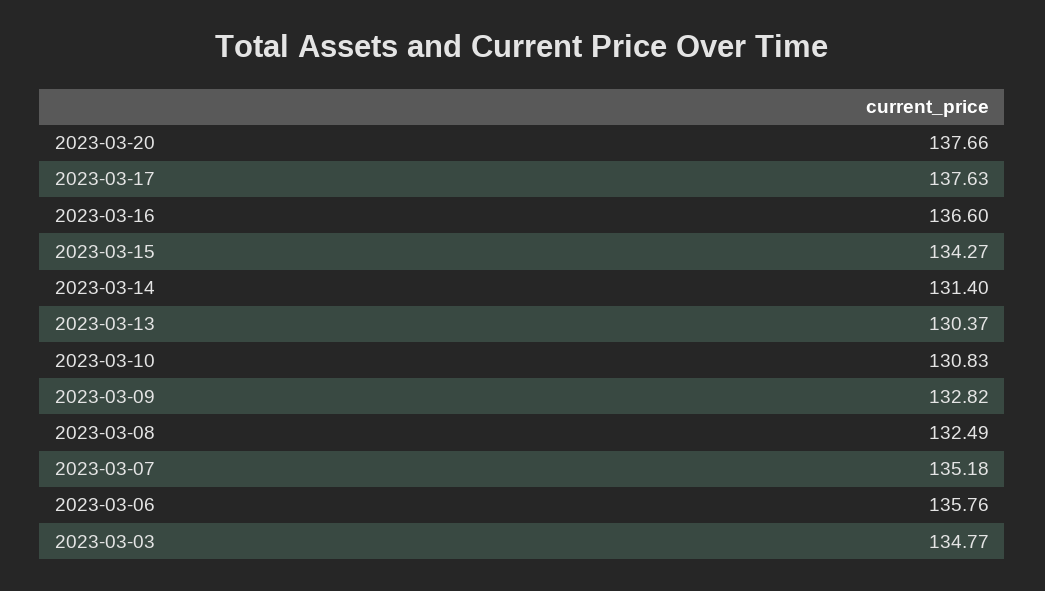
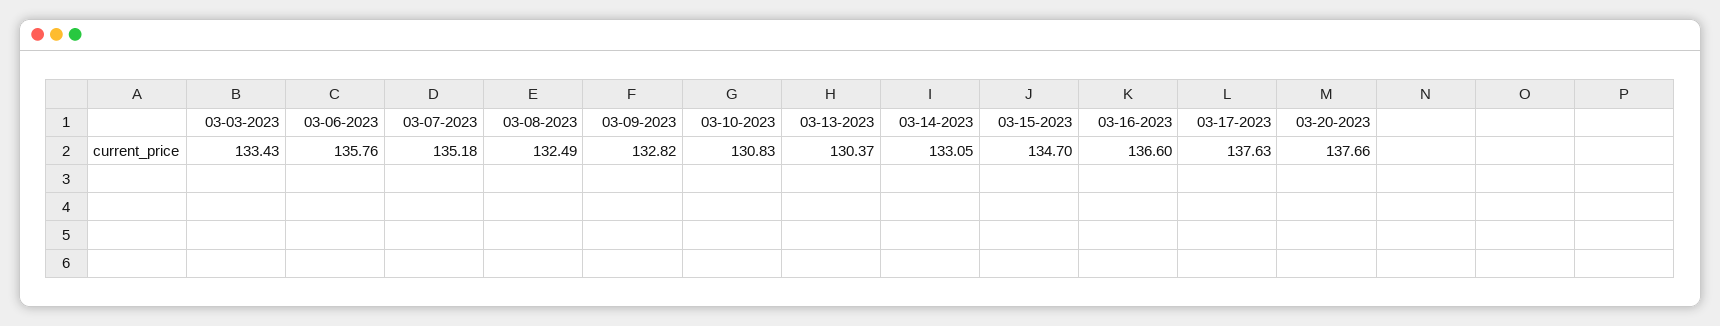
2023-03-15: 134.27 -> 134.7
2023-03-14: 131.4 -> 133.05
2023-03-03: 134.77 -> 133.43

